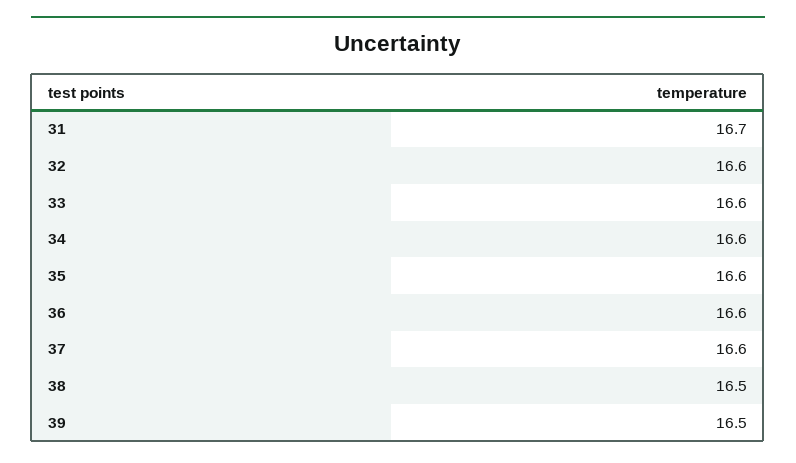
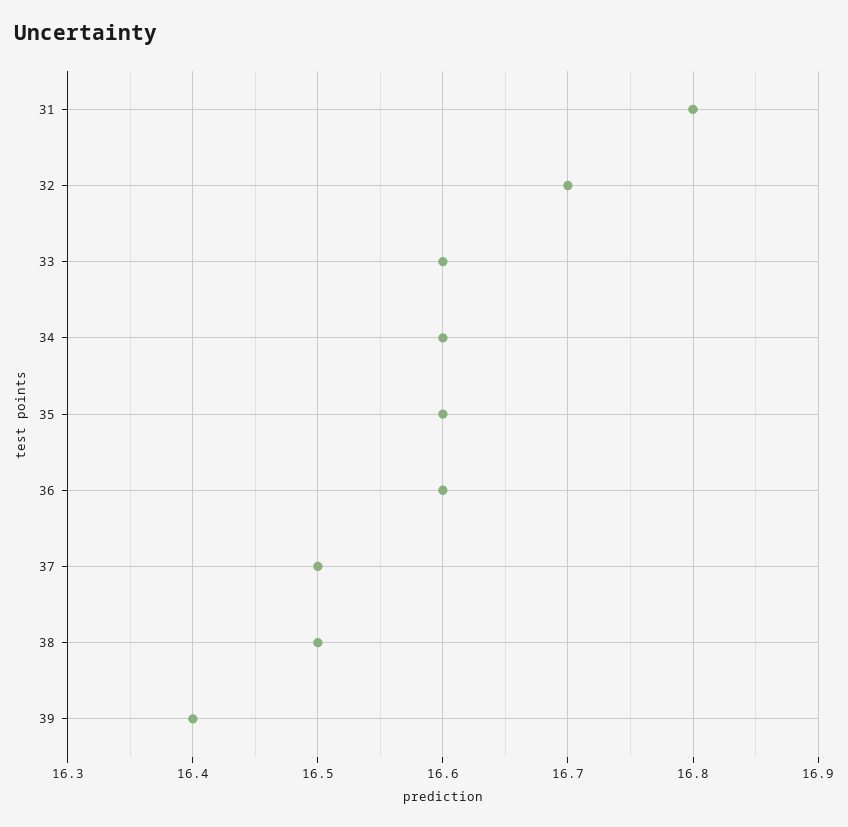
31: 16.7 -> 16.8
32: 16.6 -> 16.7
37: 16.6 -> 16.5
39: 16.5 -> 16.4

